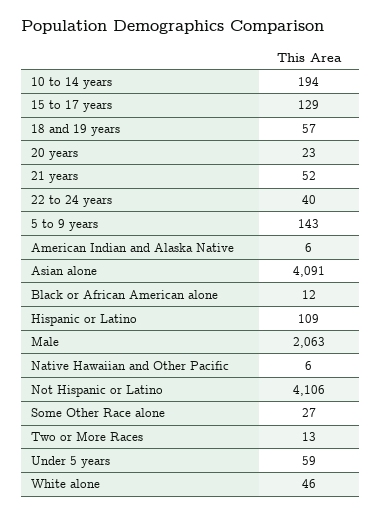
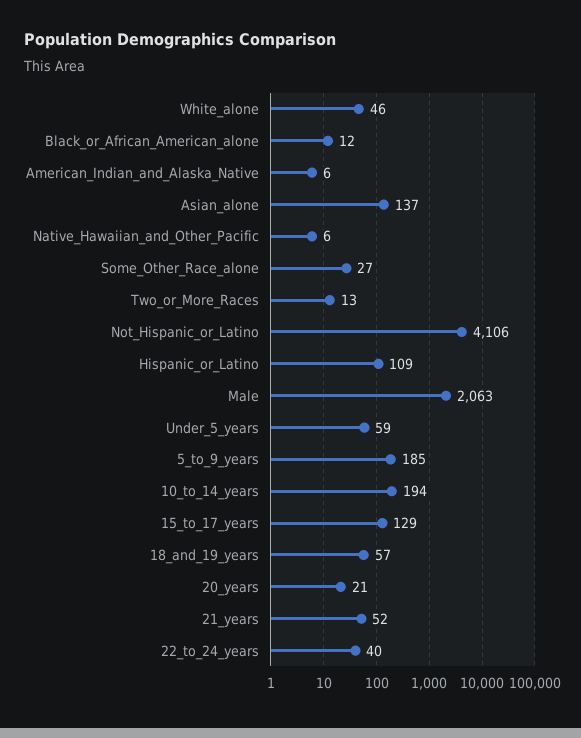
20 years: 23 -> 21
5 to 9 years: 143 -> 185
Asian alone: 4091 -> 137

